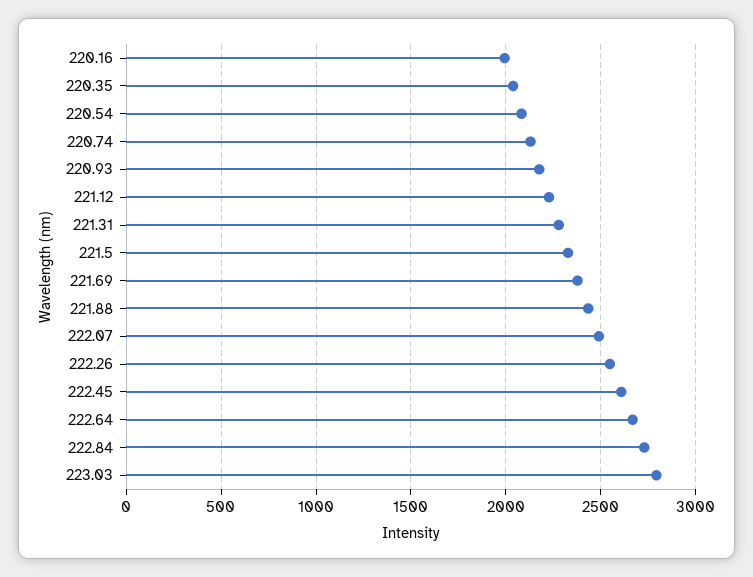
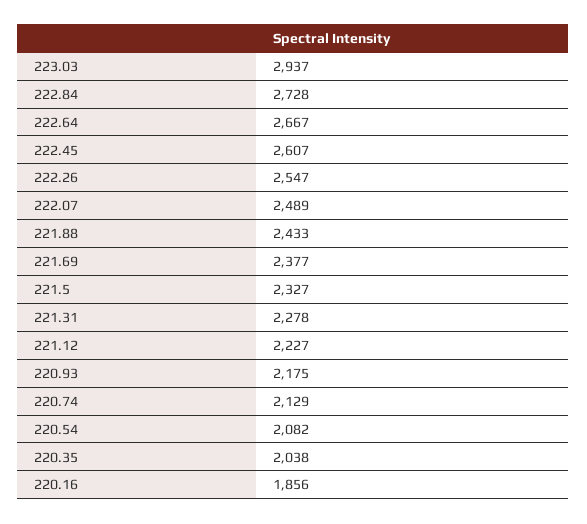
220.16: 2000 -> 1856
223.03: 2800 -> 2937

